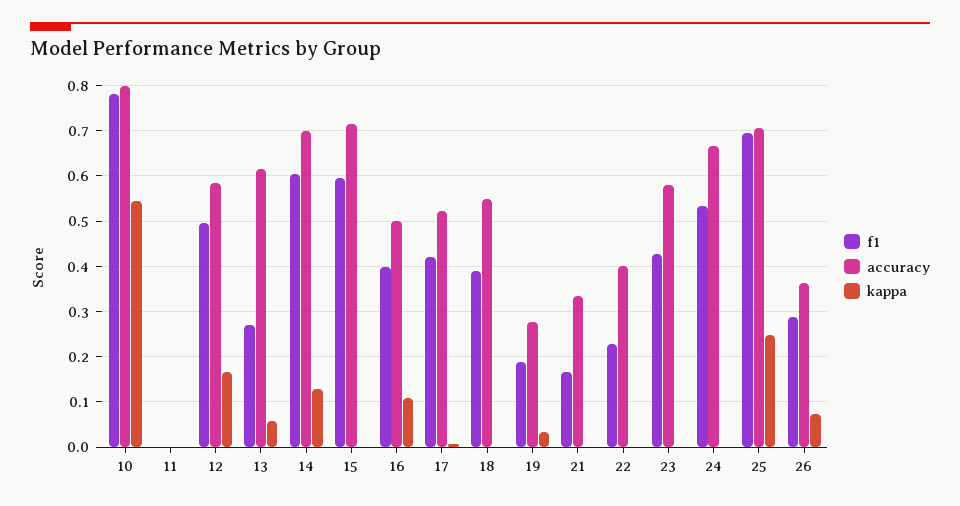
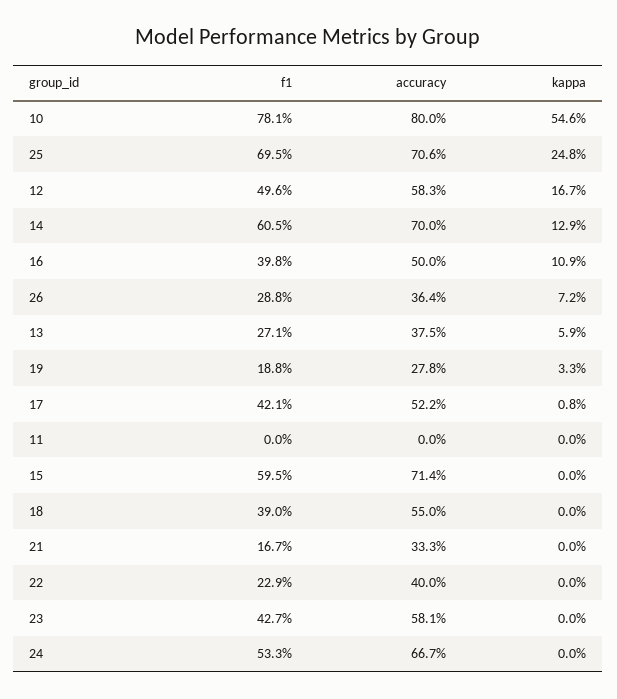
accuracy, 13: 0.62 -> 0.375

